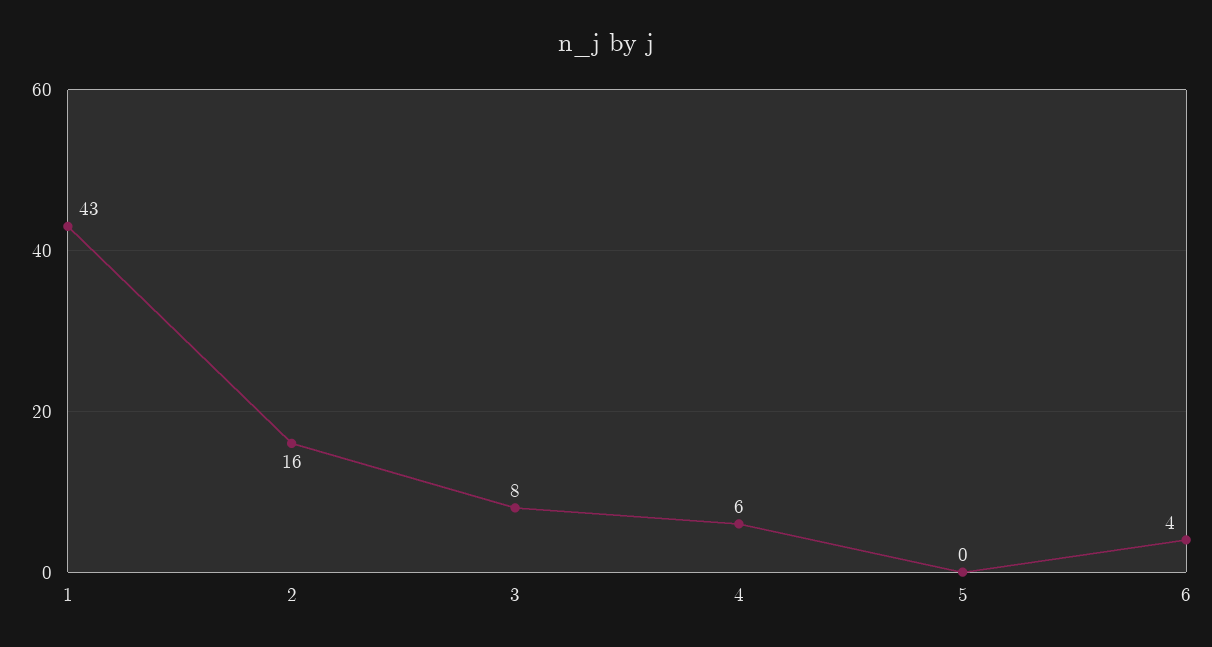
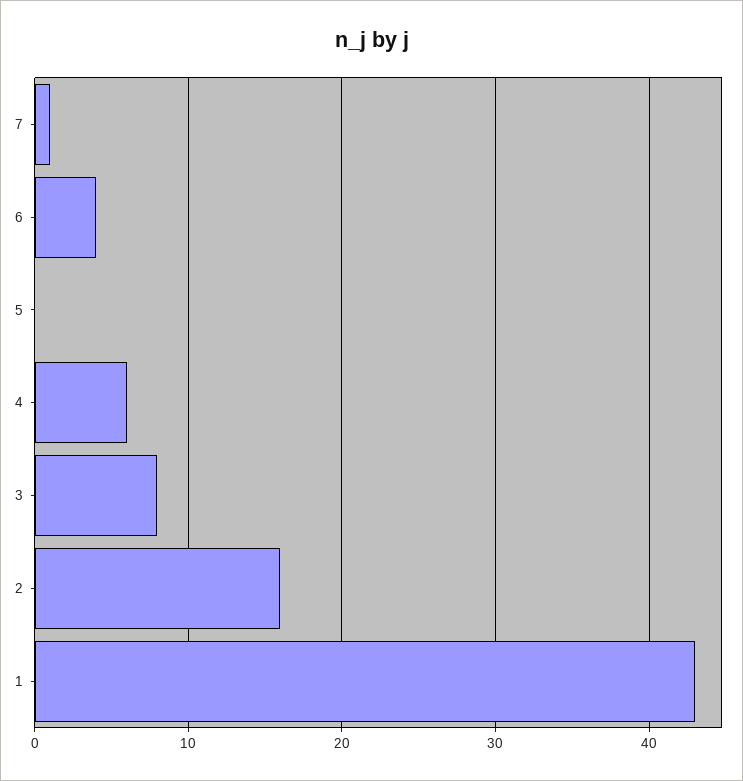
7: none -> 1

